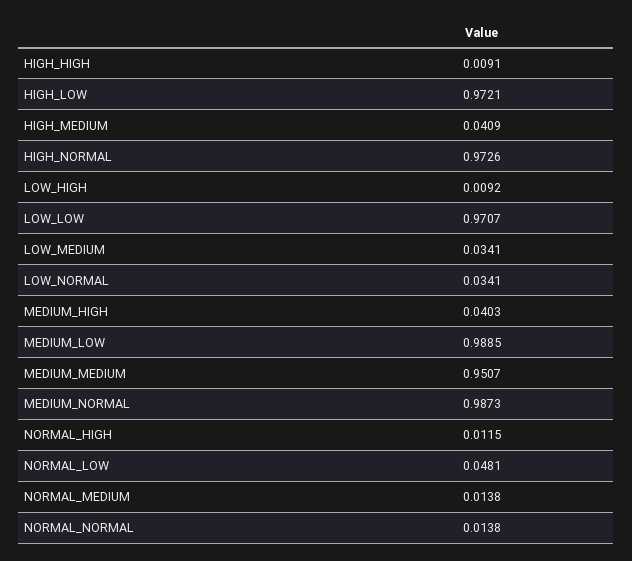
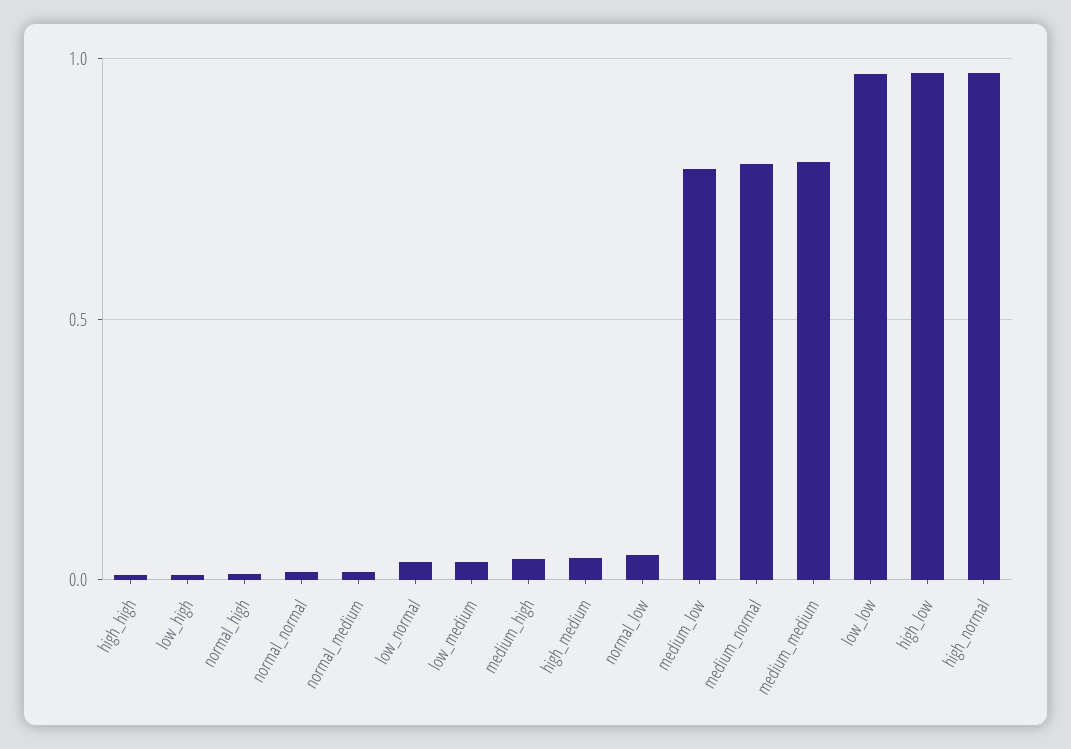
MEDIUM_LOW: 0.9885 -> 0.8
MEDIUM_MEDIUM: 0.9507 -> 0.8
MEDIUM_NORMAL: 0.9873 -> 0.8

